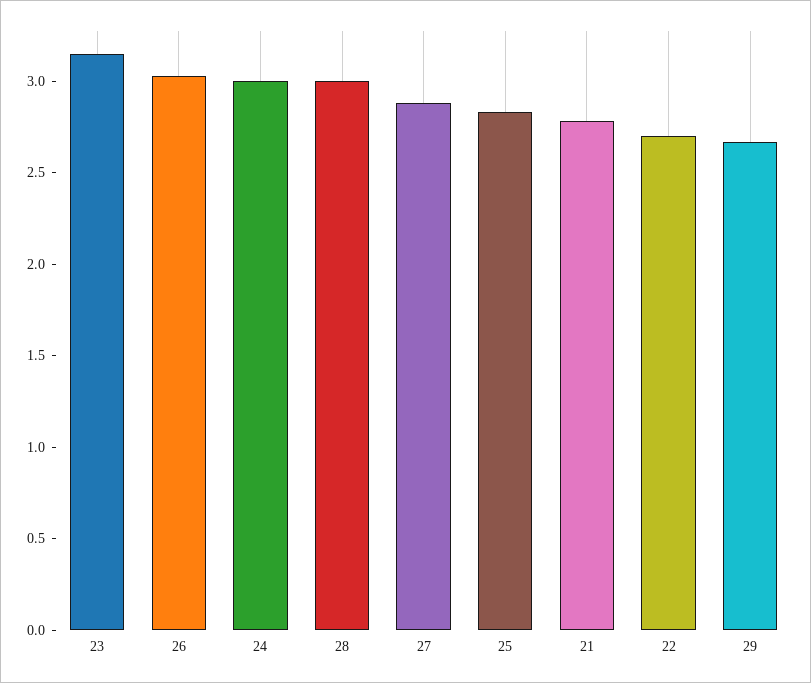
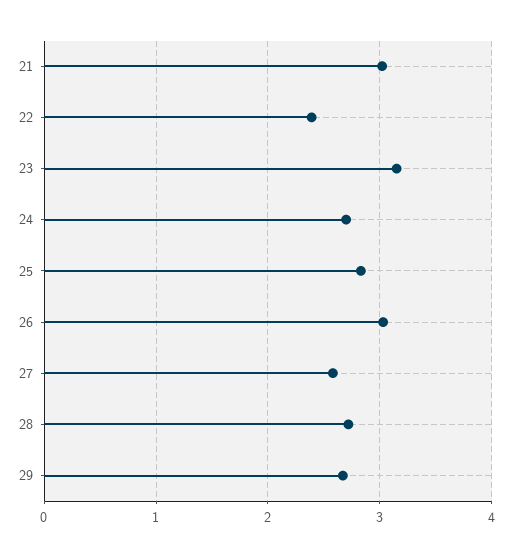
24: 3 -> 2.7
28: 3 -> 2.7
27: 2.9 -> 2.6
21: 2.8 -> 3
22: 2.7 -> 2.4

